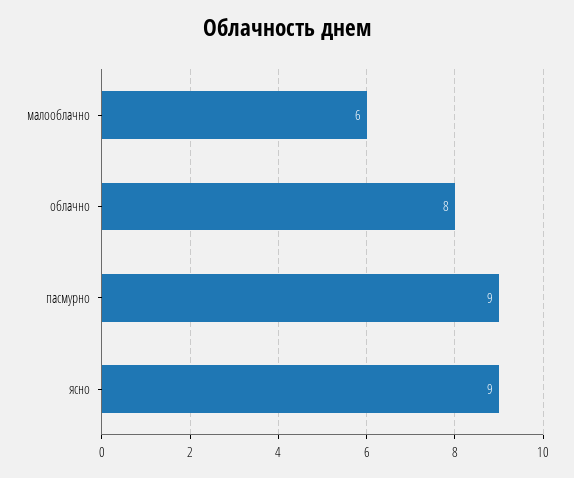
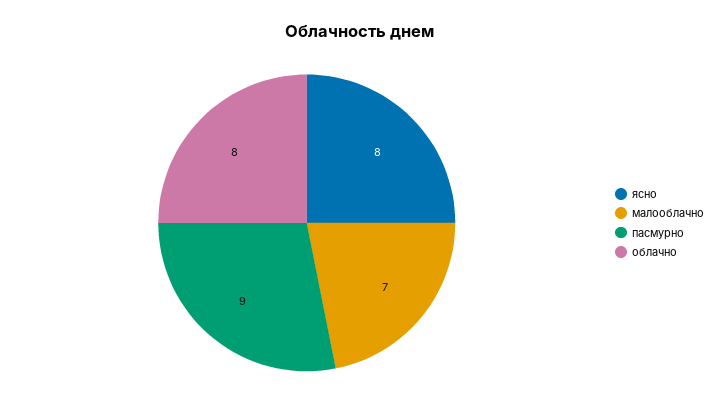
малооблачно: 6 -> 7
ясно: 9 -> 8

